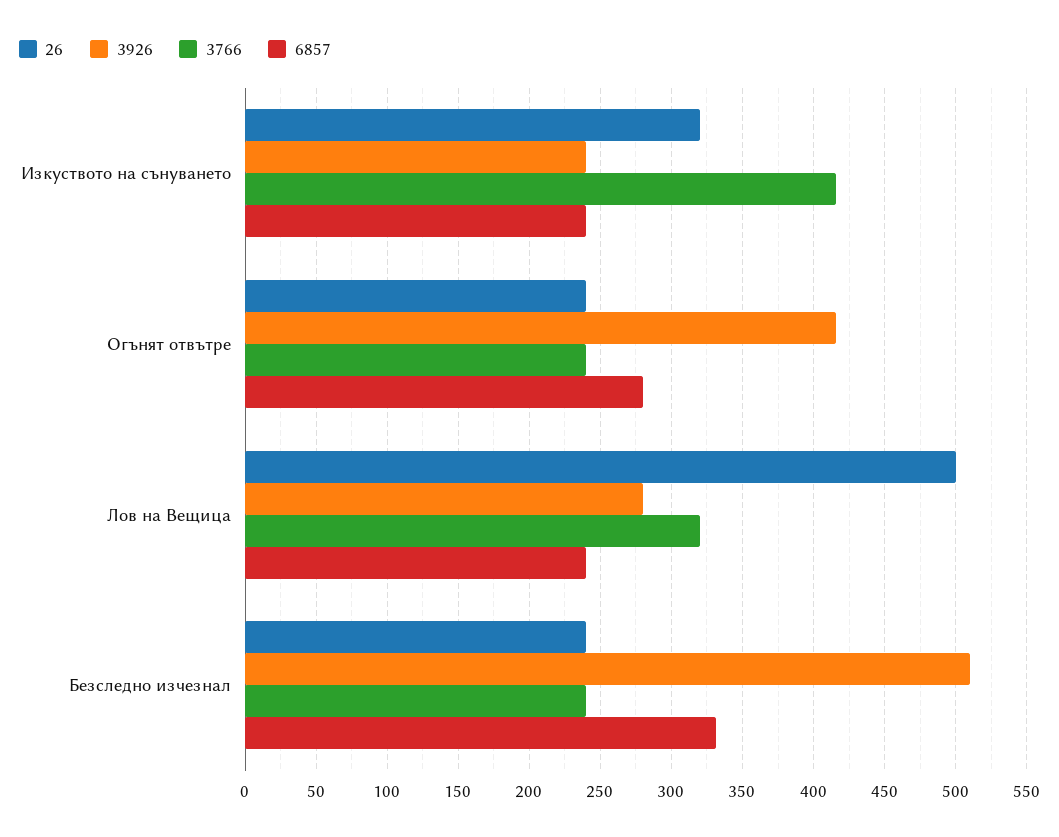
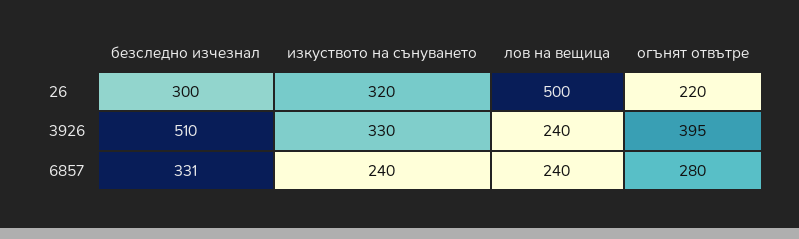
3926, Изкуството на сънуването: 240 -> 330
3766, Изкуството на сънуването: 415 -> none
26, Огънят отвътре: 240 -> 220
3926, Огънят отвътре: 415 -> 395
3766, Огънят отвътре: 240 -> none
3926, Лов на Вещица: 280 -> 240
3766, Лов на Вещица: 320 -> none
26, Безследно изчезнал: 240 -> 300
3766, Безследно изчезнал: 240 -> none

